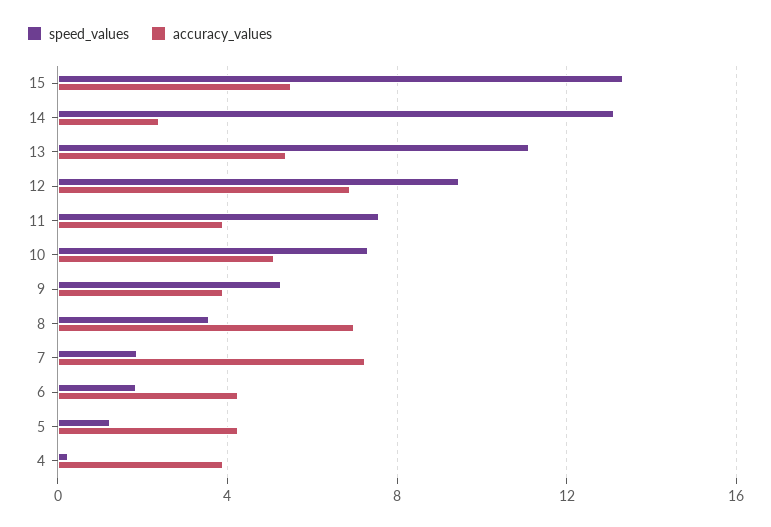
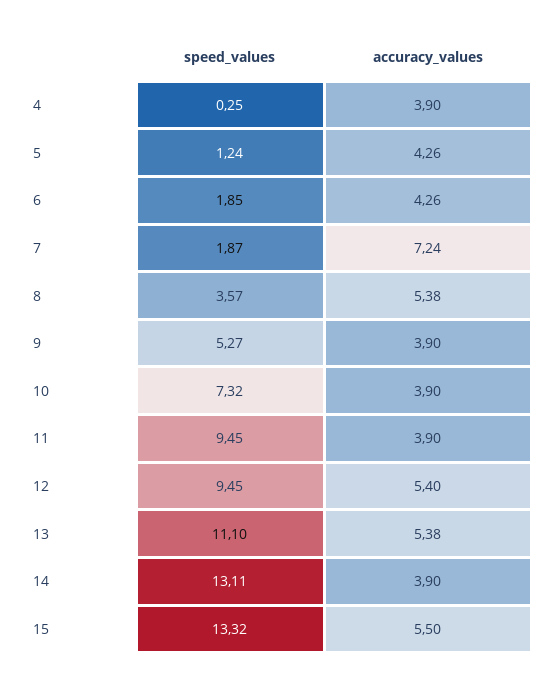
accuracy_values, 14: 2.5 -> 3.9
accuracy_values, 12: 7 -> 5.4
speed_values, 11: 7.5 -> 9.45
accuracy_values, 10: 5 -> 3.9
accuracy_values, 8: 7 -> 5.38

